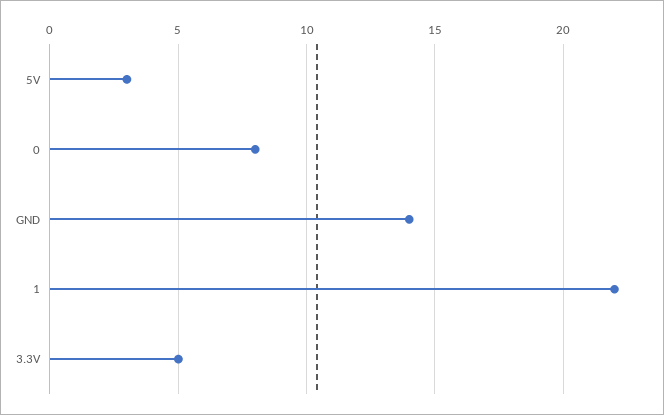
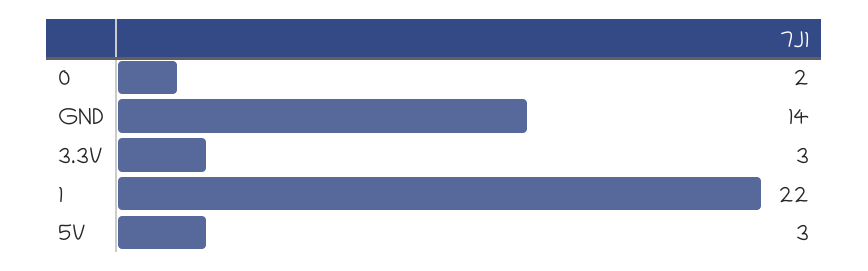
0: 8 -> 2
3.3V: 5 -> 3

